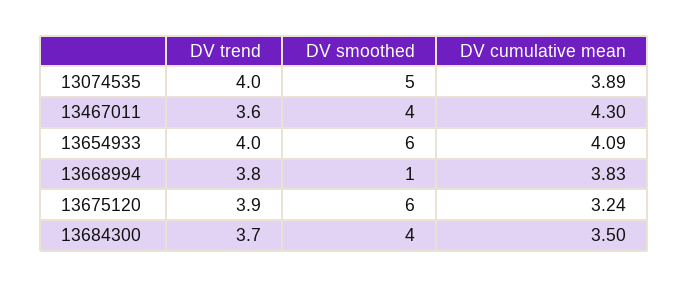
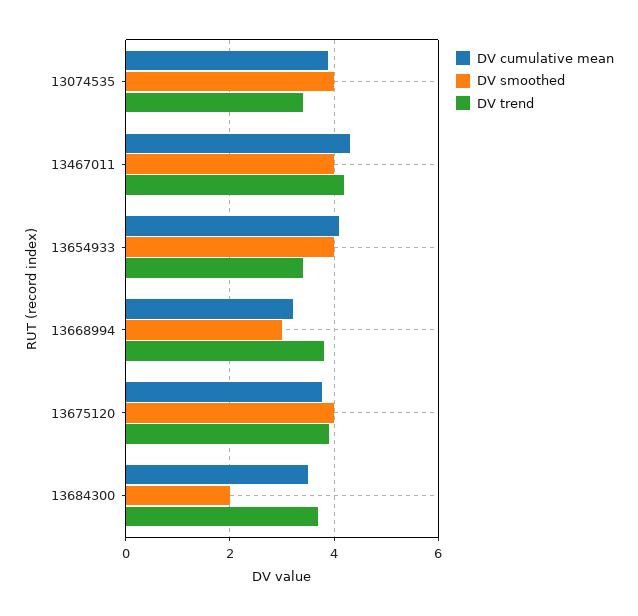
DV trend, 13074535: 4 -> 3.4
DV smoothed, 13074535: 5 -> 4
DV trend, 13467011: 3.6 -> 4.2
DV trend, 13654933: 4 -> 3.4
DV smoothed, 13654933: 6 -> 4
DV smoothed, 13668994: 1 -> 3
DV cumulative mean, 13668994: 3.83 -> 3.2
DV smoothed, 13675120: 6 -> 4
DV cumulative mean, 13675120: 3.24 -> 3.8
DV smoothed, 13684300: 4 -> 2

